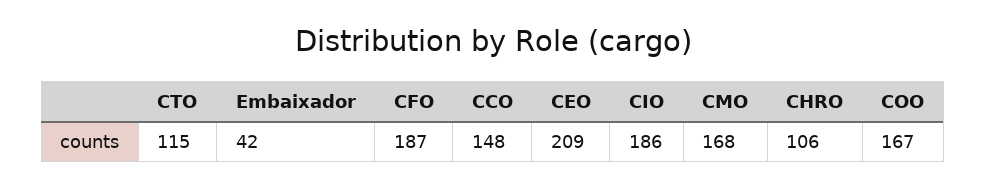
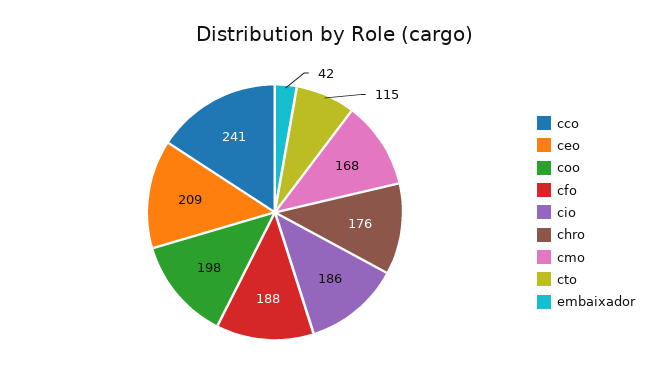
CFO: 187 -> 188
CCO: 148 -> 241
CHRO: 106 -> 176
COO: 167 -> 198

